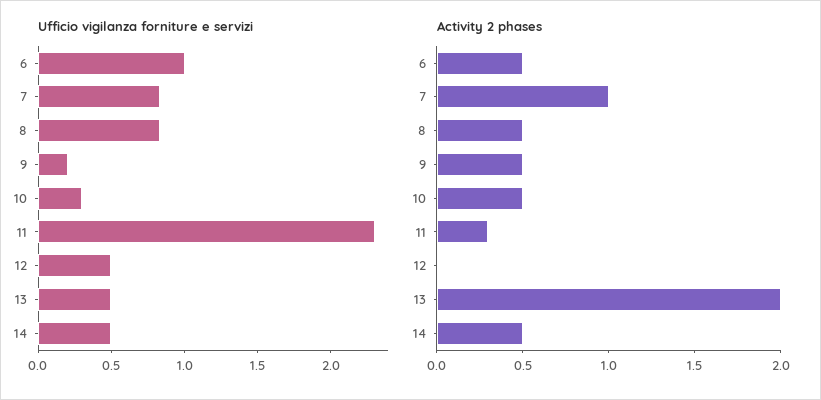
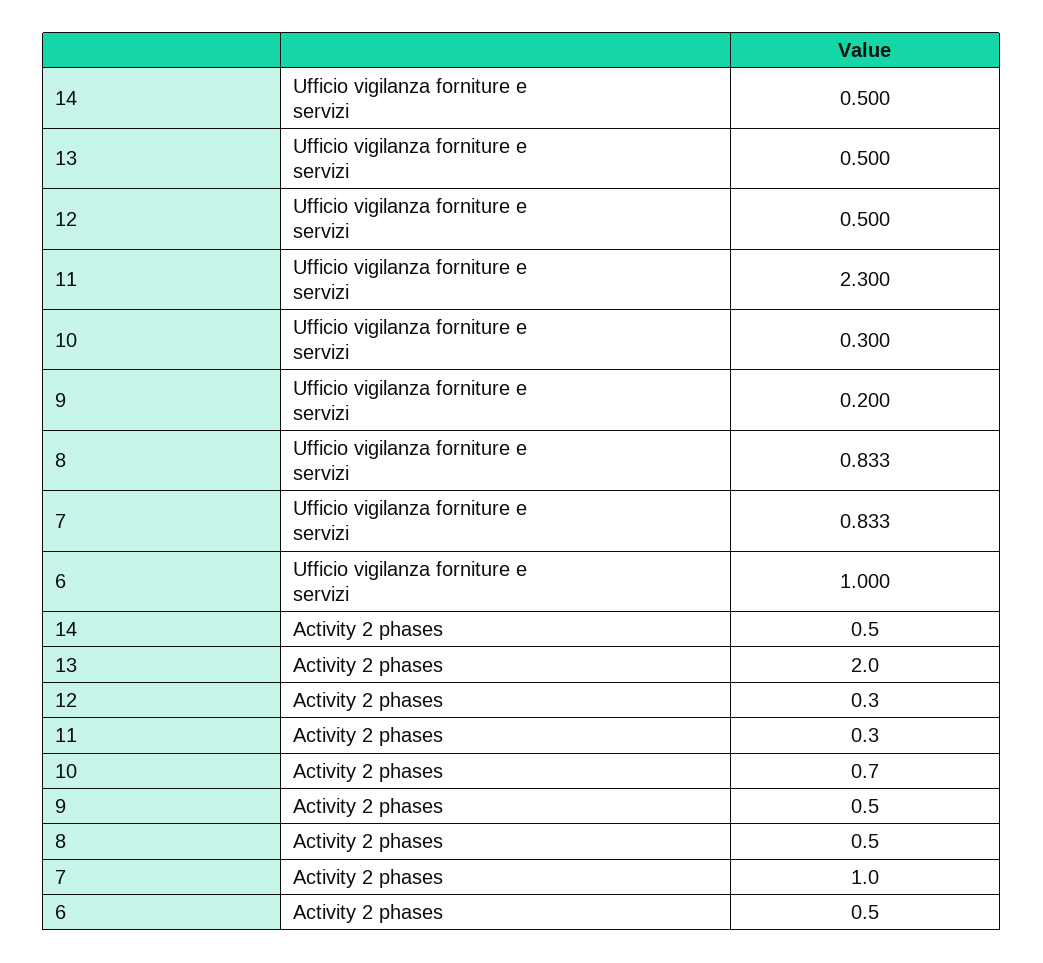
Activity 2 phases, 10: 0.5 -> 0.7
Activity 2 phases, 12: 0 -> 0.3

